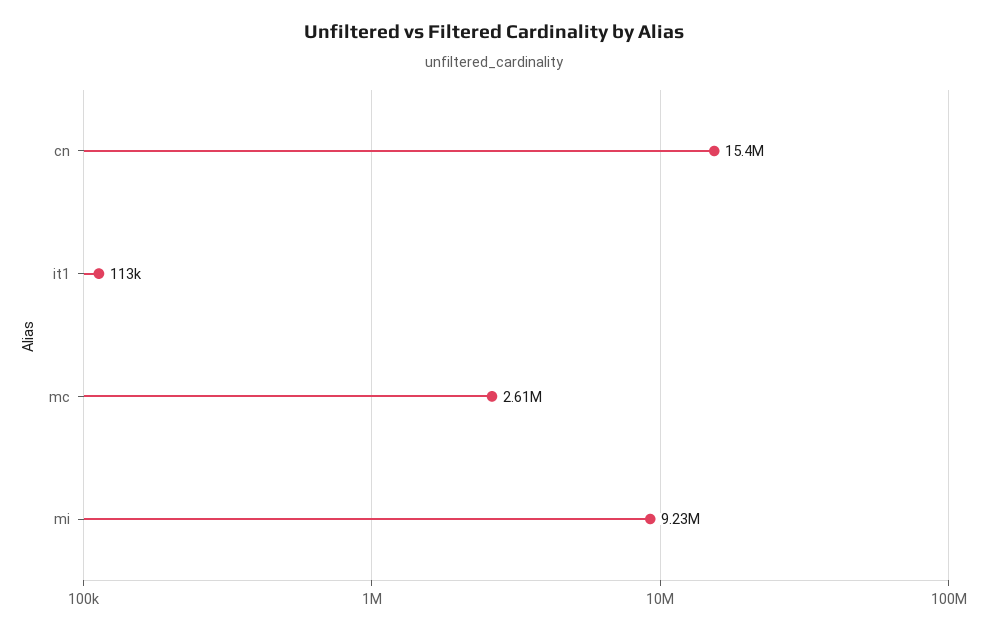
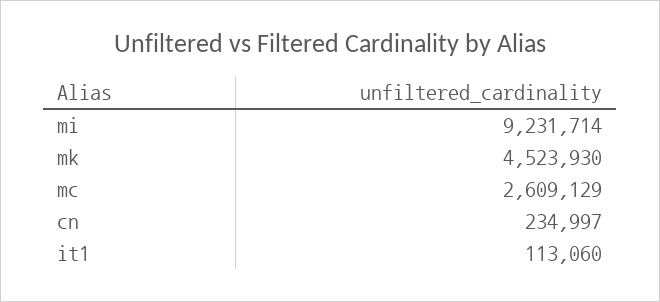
cn: 15400000 -> 234997
mk: none -> 4523930

